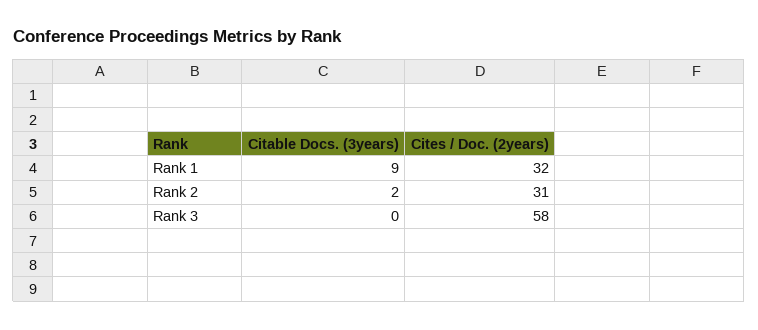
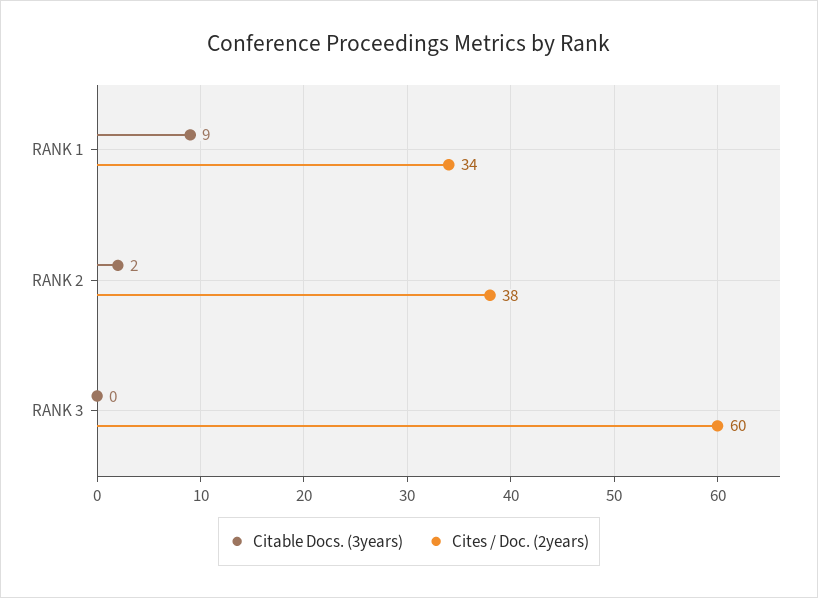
Cites / Doc. (2years), Rank 1: 32 -> 34
Cites / Doc. (2years), Rank 2: 31 -> 38
Cites / Doc. (2years), Rank 3: 58 -> 60

